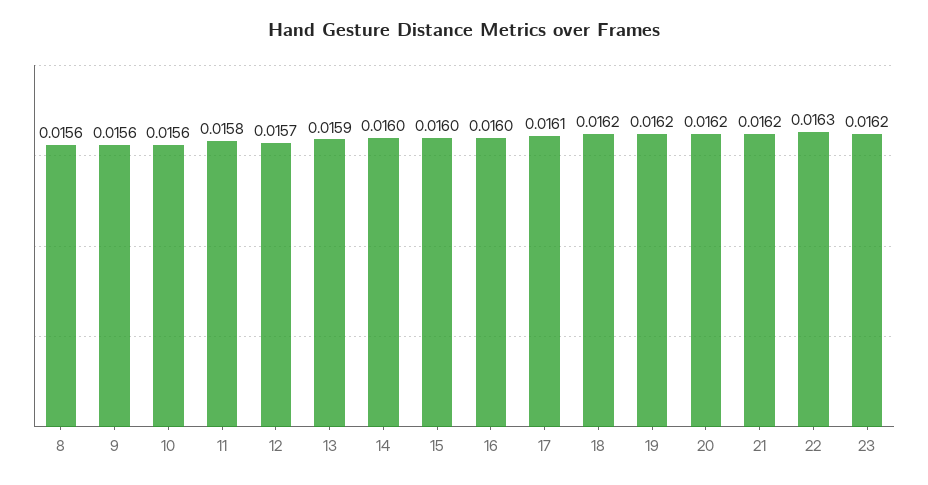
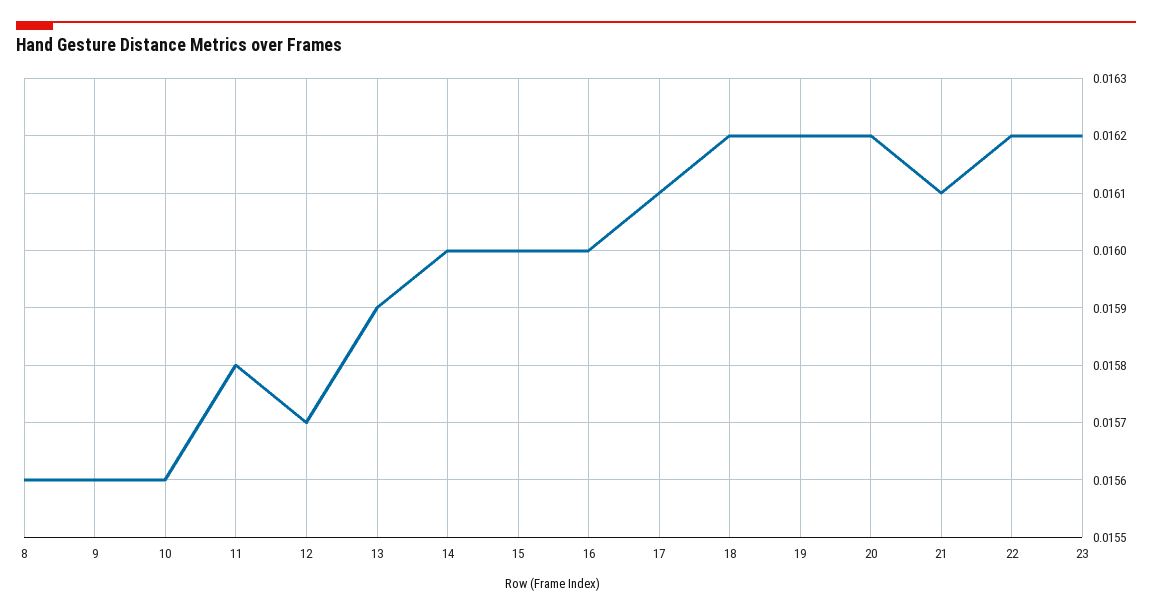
21: 0.0162 -> 0.0161
22: 0.0163 -> 0.0162

